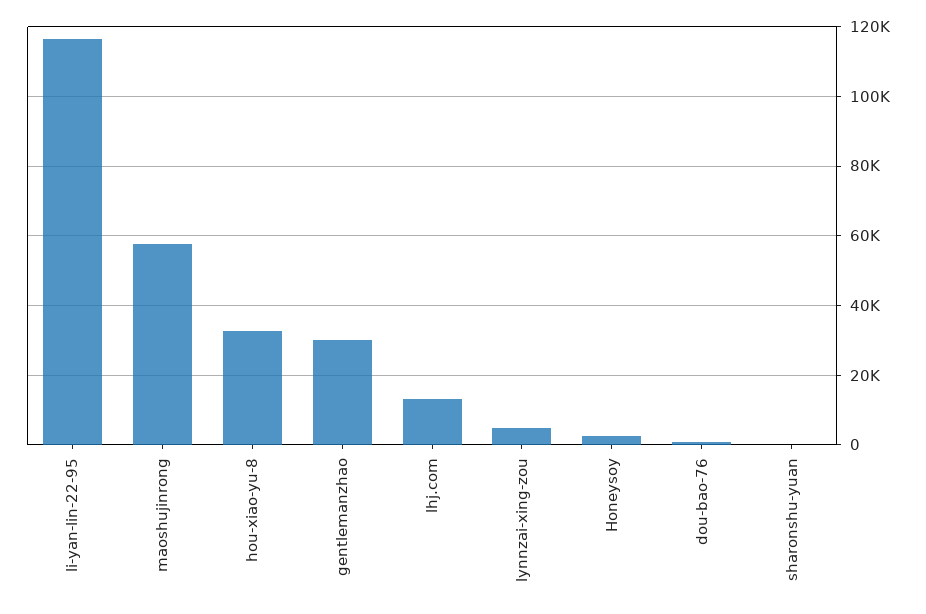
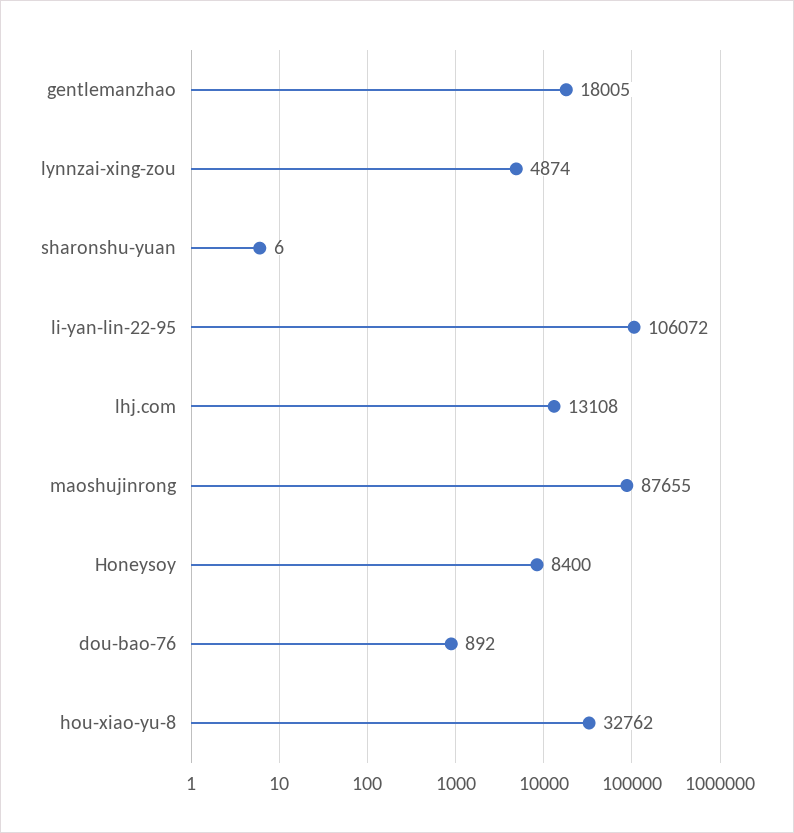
li-yan-lin-22-95: 116000 -> 106072
maoshujinrong: 58000 -> 87655
gentlemanzhao: 30000 -> 18005
Honeysoy: 2000 -> 8400

